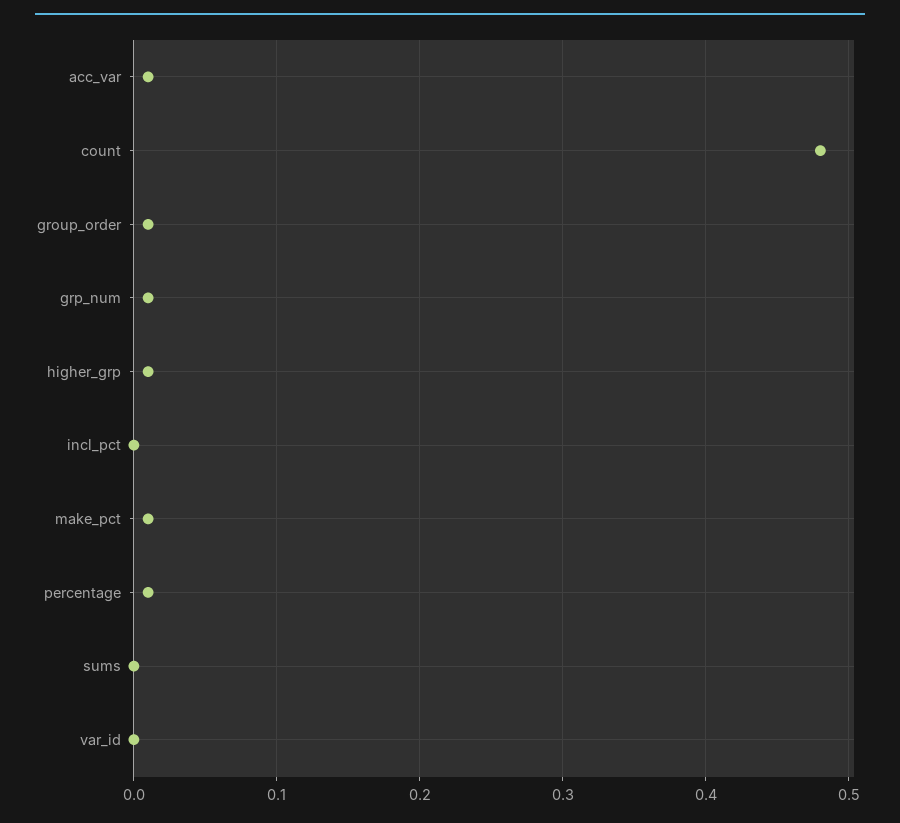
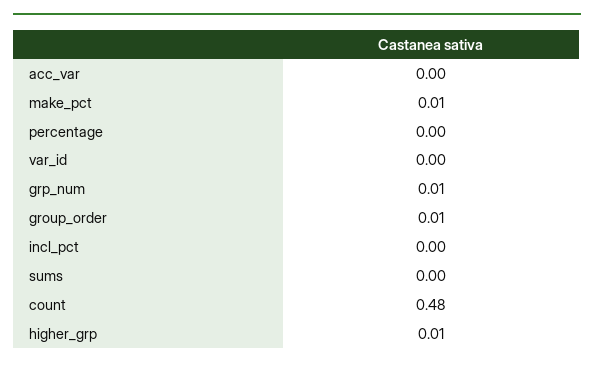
acc_var: 0.01 -> 0
percentage: 0.01 -> 0

